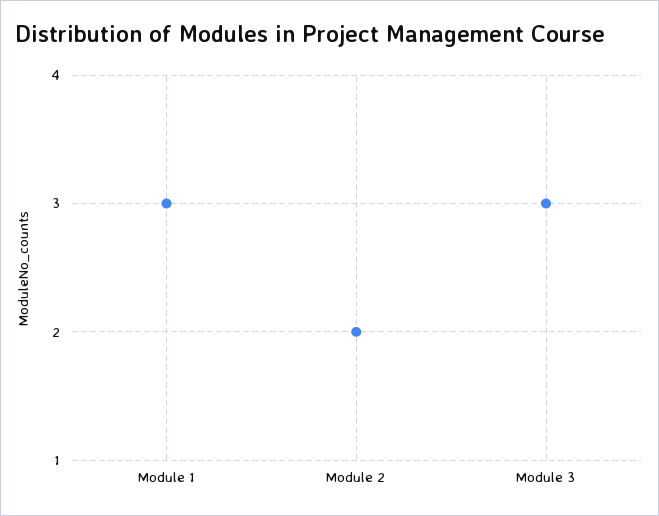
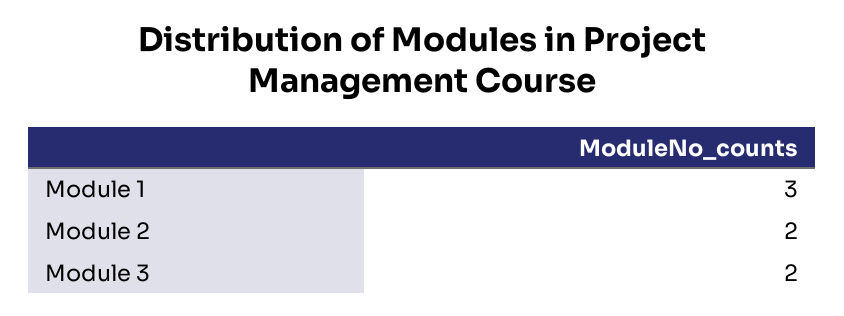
Module 3: 3 -> 2

